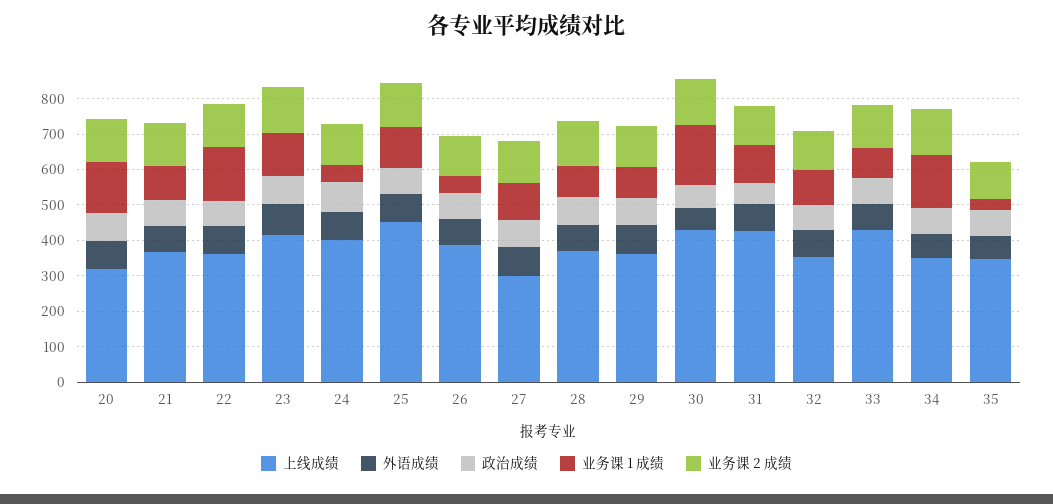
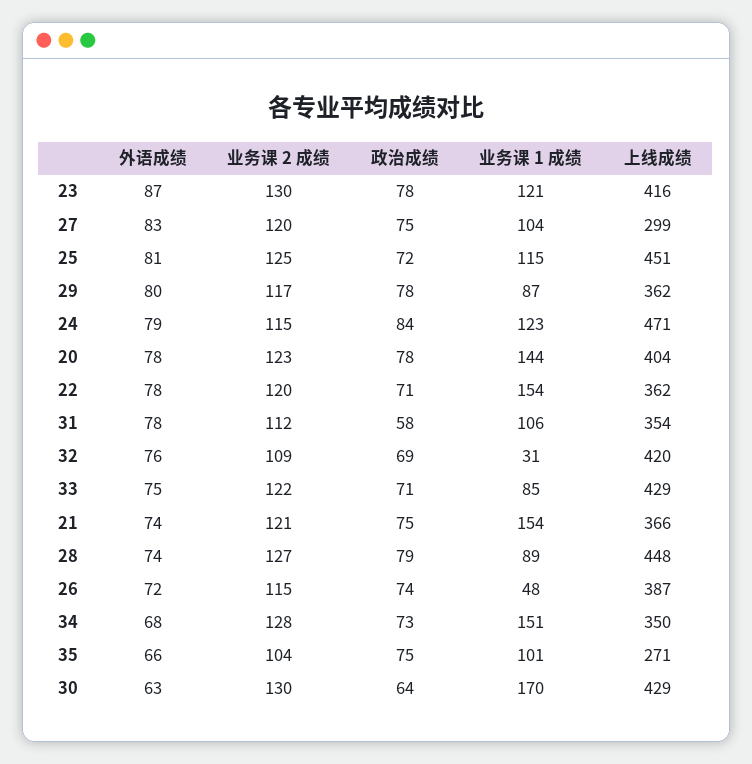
上线成绩, 20: 325 -> 404
业务课 1 成绩, 21: 100 -> 154
上线成绩, 24: 400 -> 471
业务课 1 成绩, 24: 50 -> 123
上线成绩, 28: 375 -> 448
上线成绩, 31: 425 -> 354
上线成绩, 32: 350 -> 420
业务课 1 成绩, 32: 100 -> 31
上线成绩, 35: 350 -> 271
业务课 1 成绩, 35: 25 -> 101

